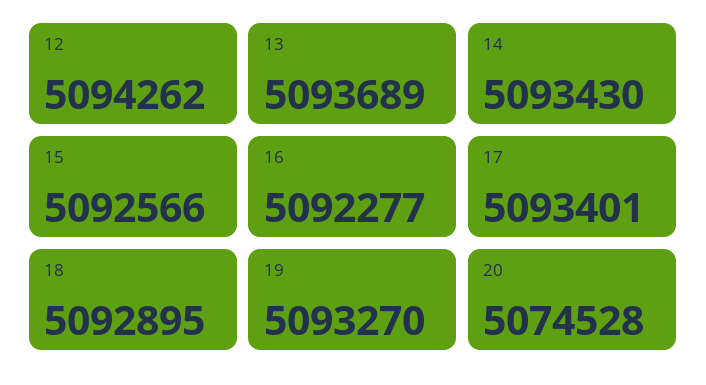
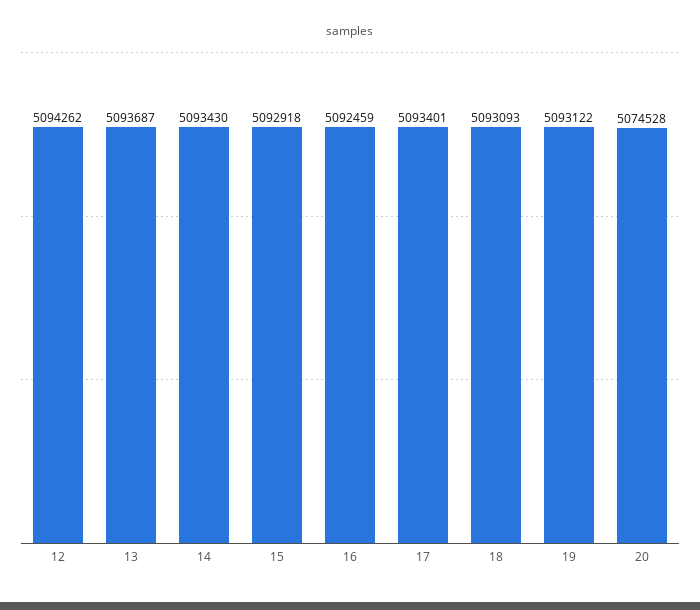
13: 5093689 -> 5093687
15: 5092566 -> 5092918
16: 5092277 -> 5092459
18: 5092895 -> 5093093
19: 5093270 -> 5093122

